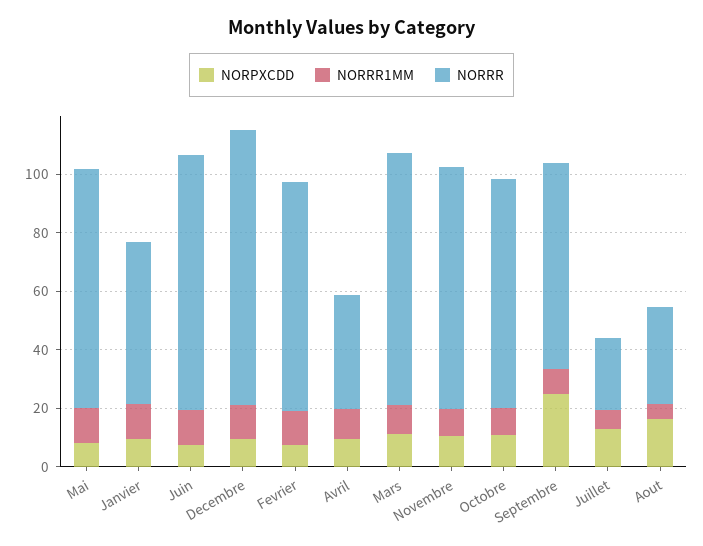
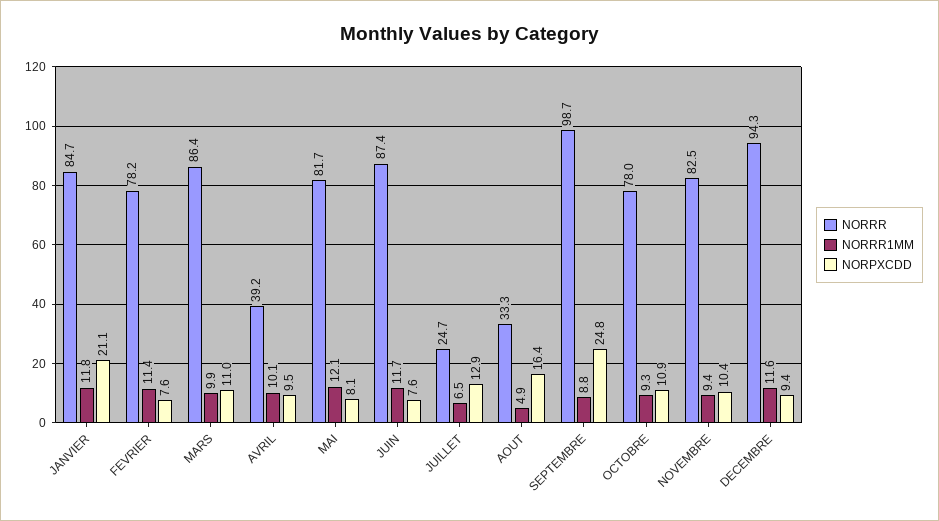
NORPXCDD, Janvier: 10 -> 21.1
NORRR, Janvier: 55 -> 84.7
NORRR, Septembre: 70 -> 98.7

